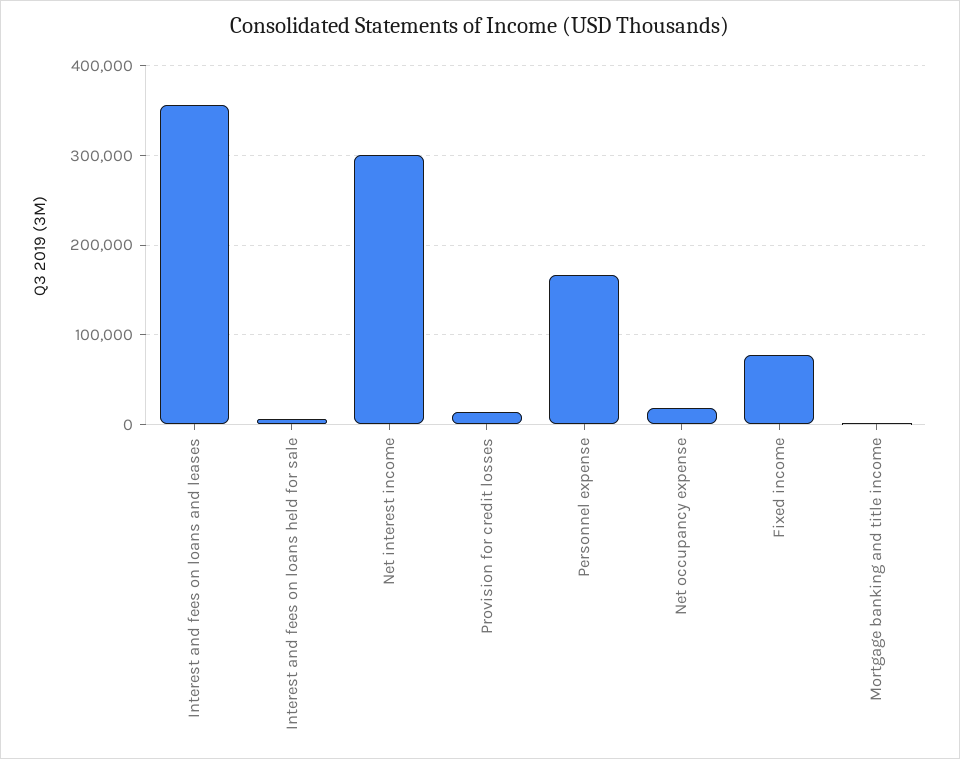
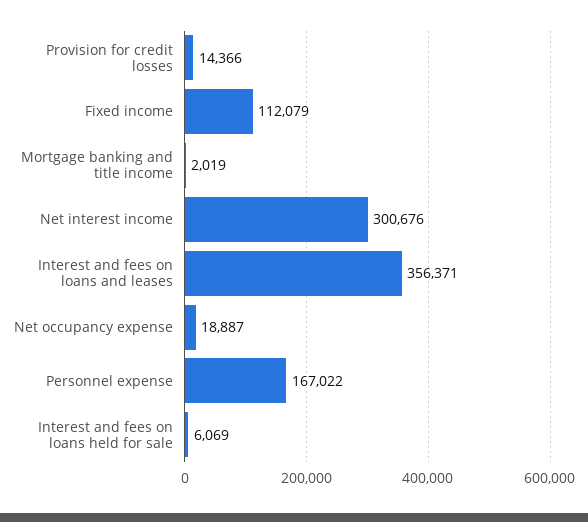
Fixed income: 80000 -> 112079

